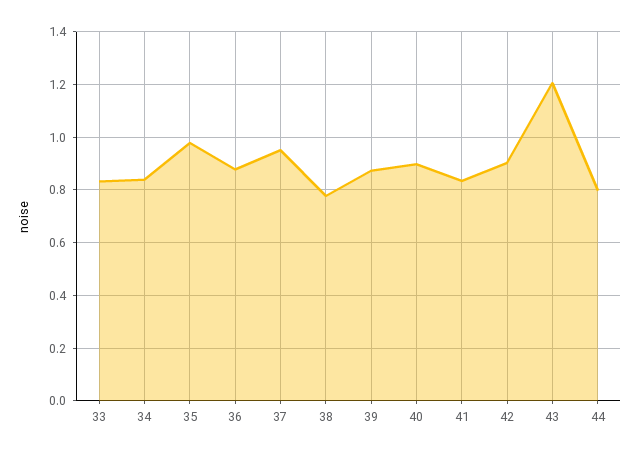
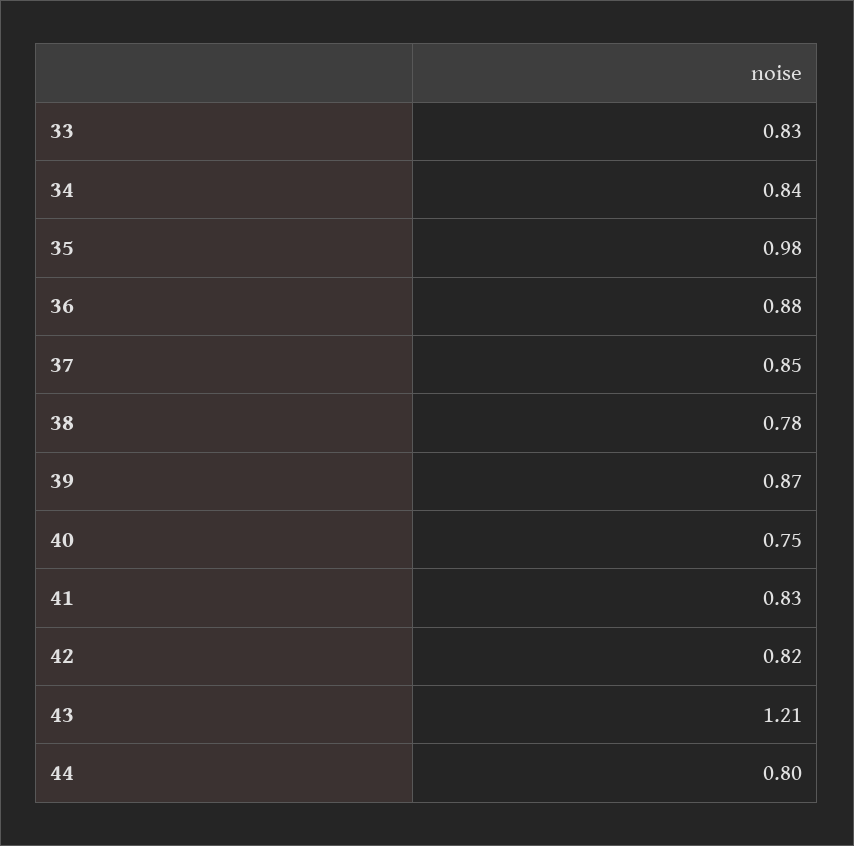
37: 0.95 -> 0.85
40: 0.9 -> 0.75
42: 0.9 -> 0.82

